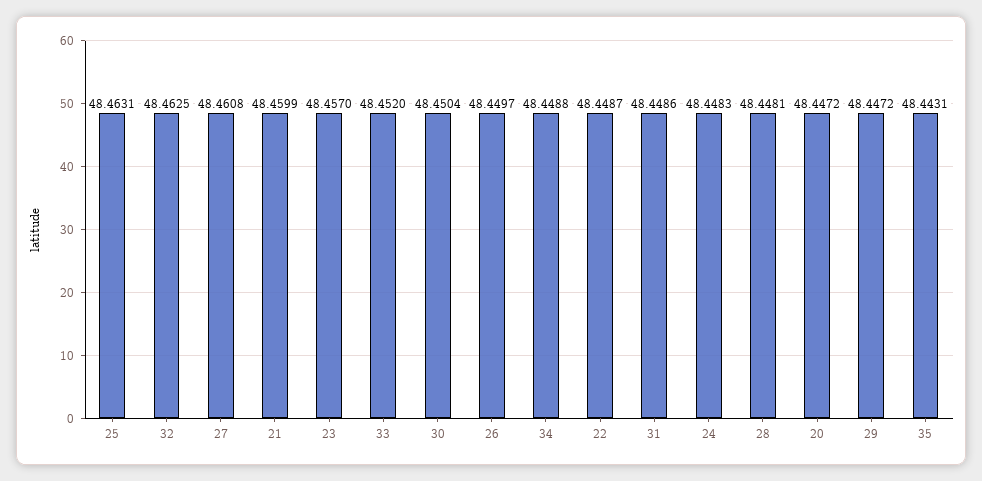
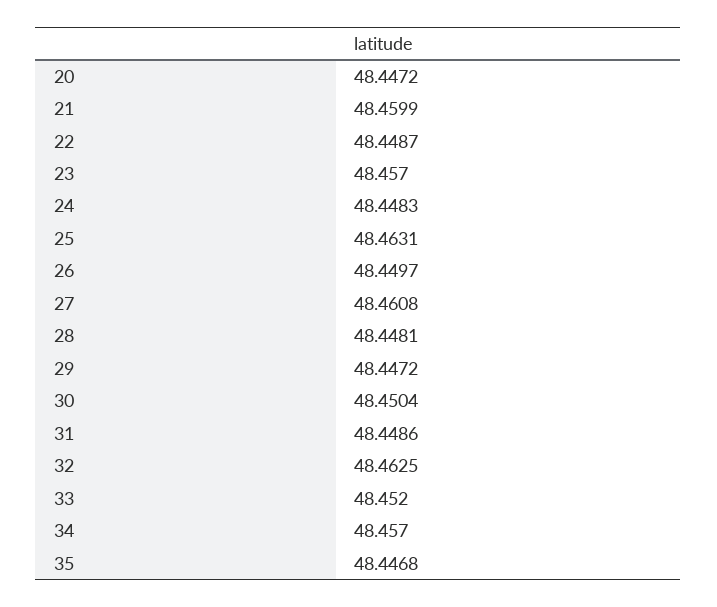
34: 48.4488 -> 48.457
35: 48.4431 -> 48.4468

